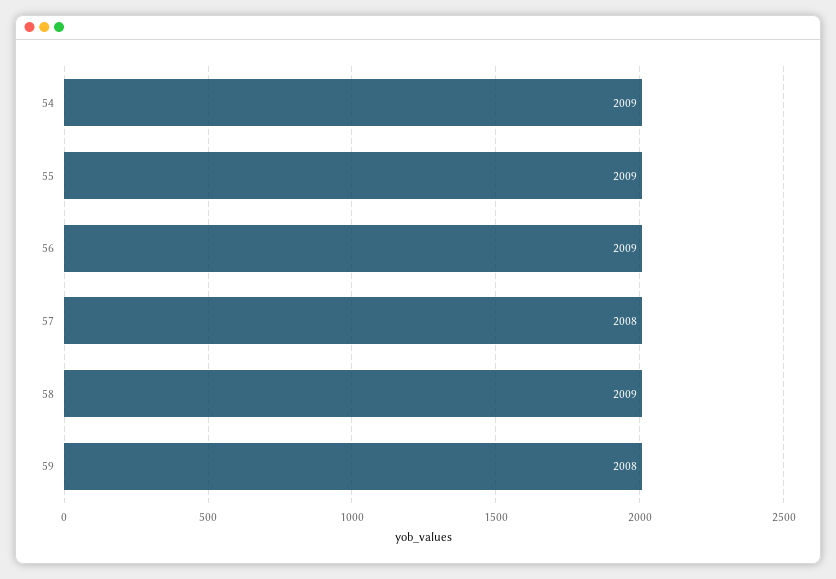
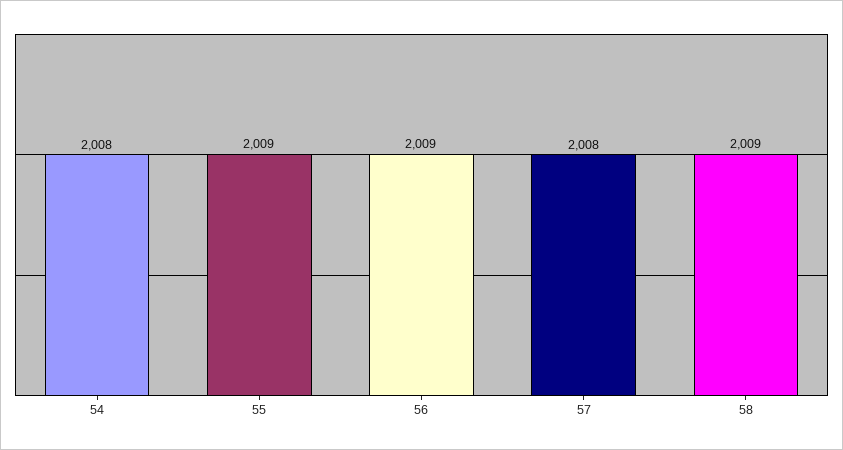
54: 2009 -> 2008
59: 2008 -> none

